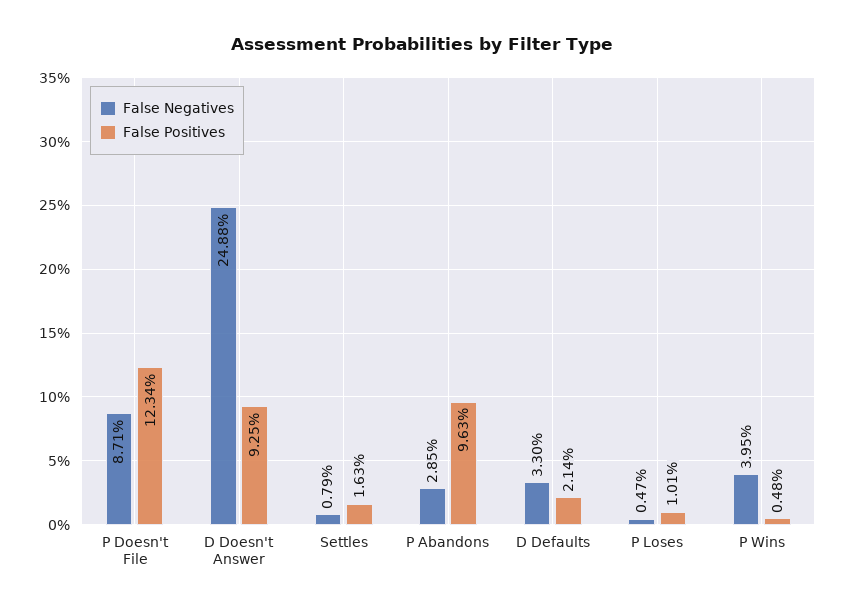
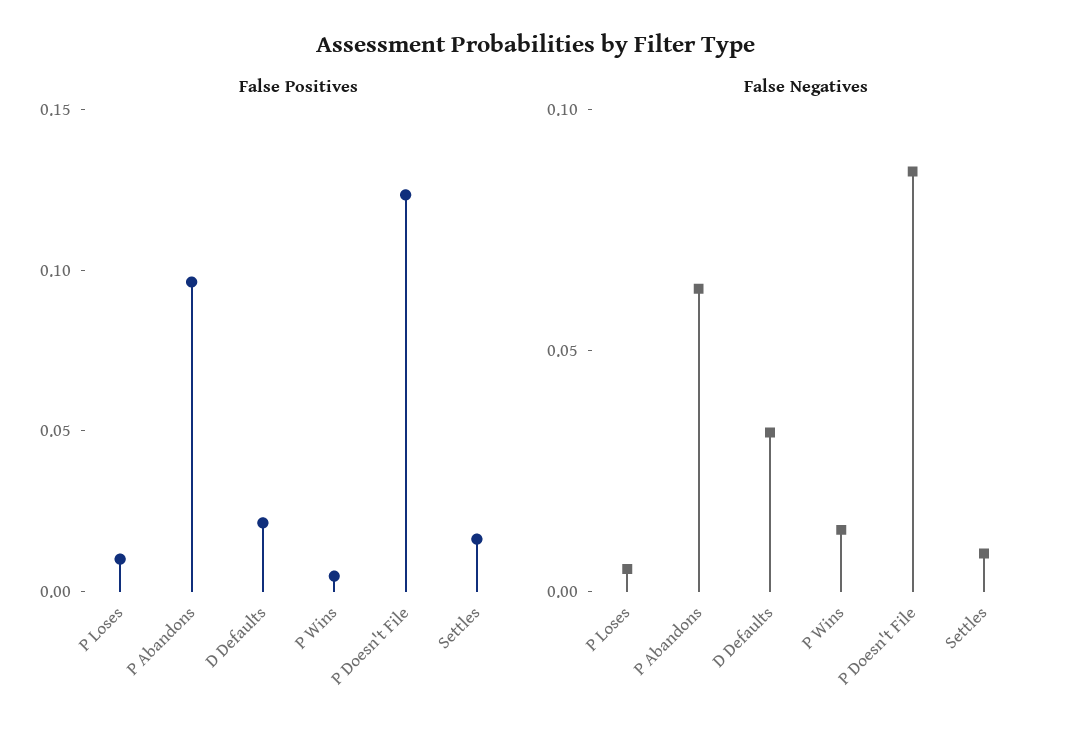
False Negatives, D Doesn't Answer: 0.2488 -> none
False Positives, D Doesn't Answer: 0.0925 -> none
False Negatives, P Abandons: 0.0285 -> 0.06
False Negatives, P Wins: 0.0395 -> 0.01

